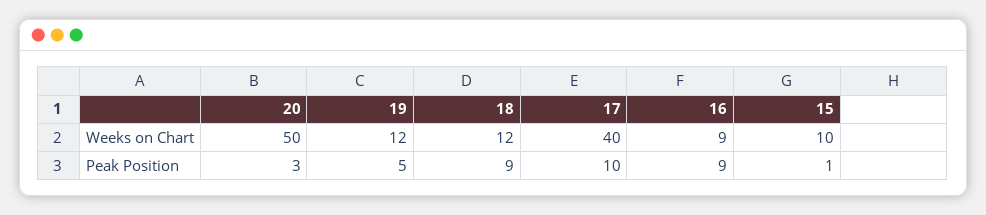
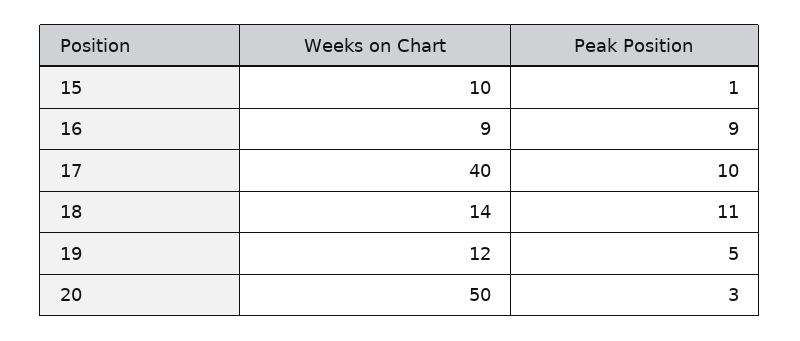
18, Weeks on Chart: 12 -> 14
18, Peak Position: 9 -> 11

